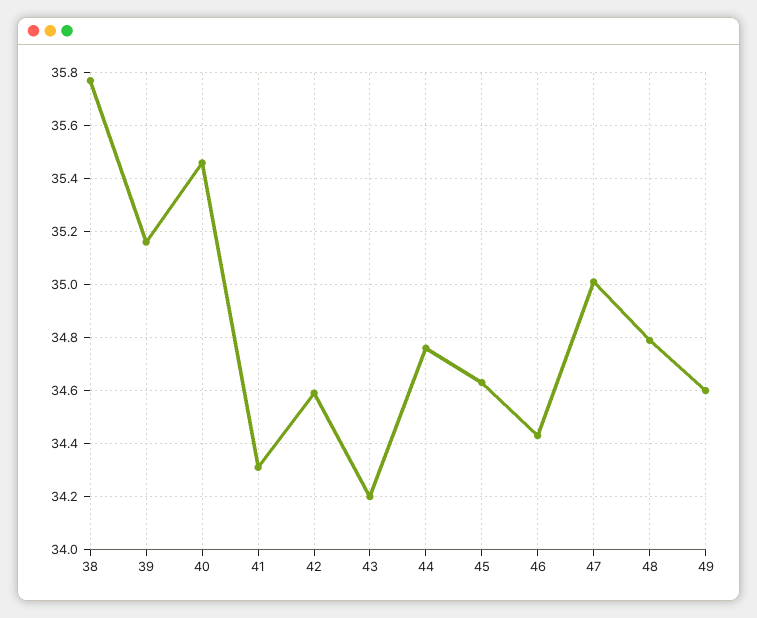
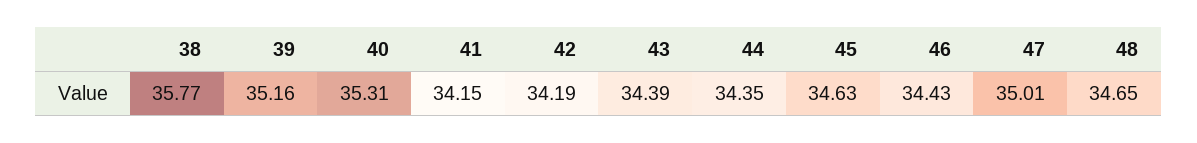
40: 35.45 -> 35.31
41: 34.3 -> 34.15
42: 34.6 -> 34.19
43: 34.2 -> 34.39
44: 34.75 -> 34.35
48: 34.8 -> 34.65
49: 34.6 -> none

